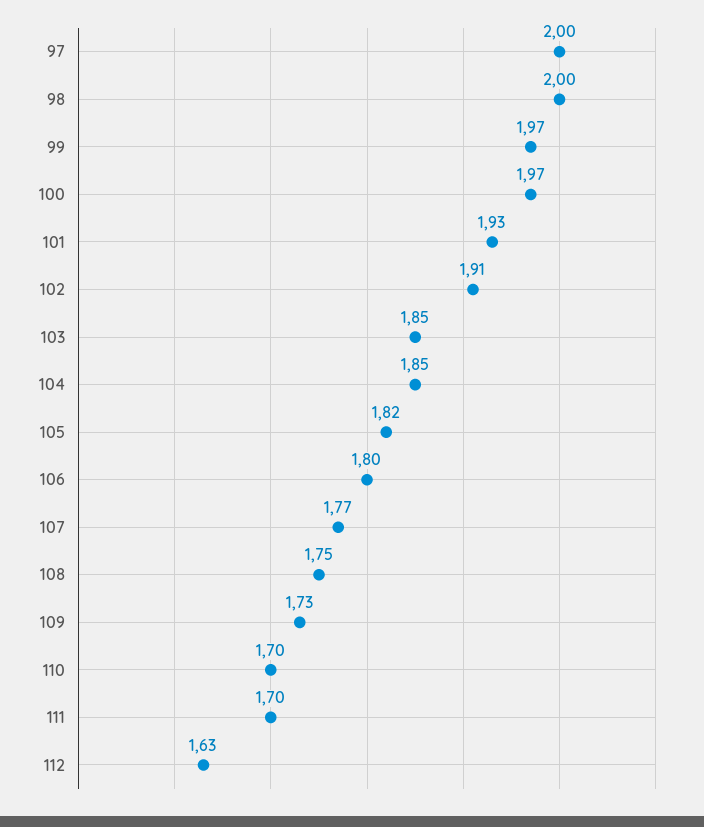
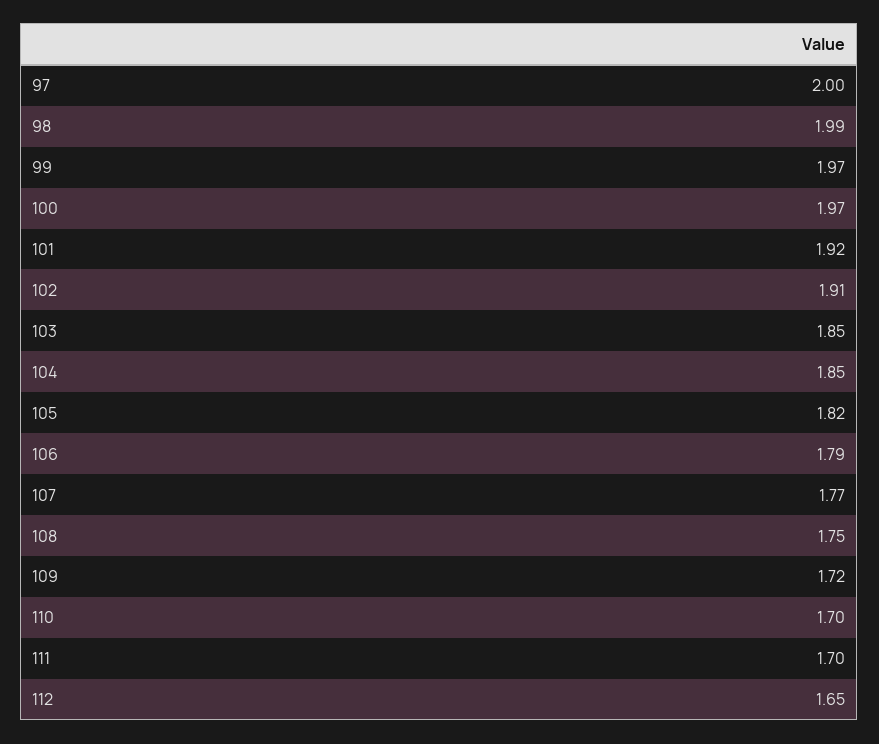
98: 2 -> 1.99
101: 1.93 -> 1.92
106: 1.8 -> 1.79
109: 1.73 -> 1.72
112: 1.63 -> 1.65

